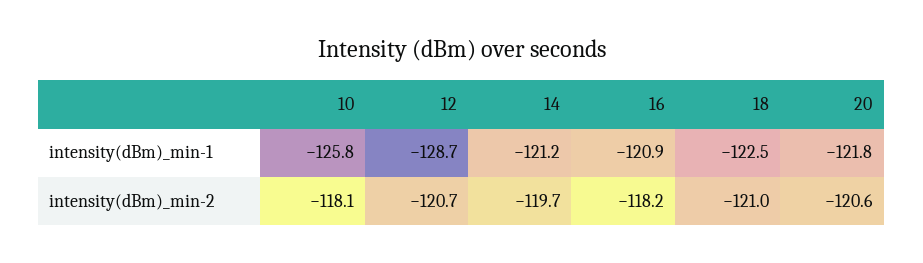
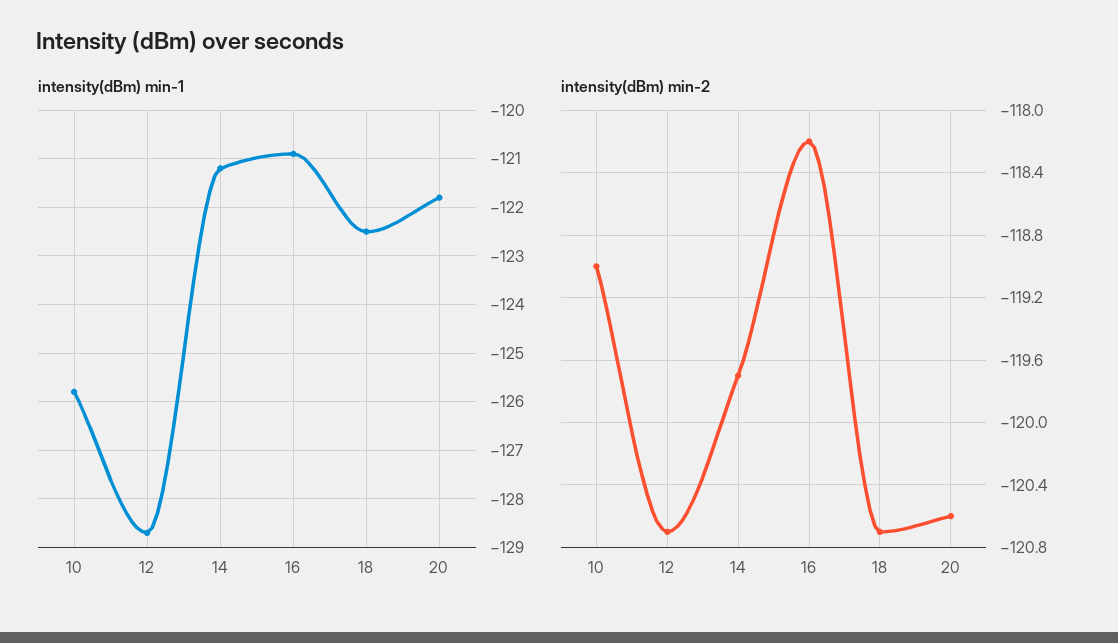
intensity(dBm)_min-2, 10: -118.1 -> -119
intensity(dBm)_min-2, 18: -121 -> -120.7

